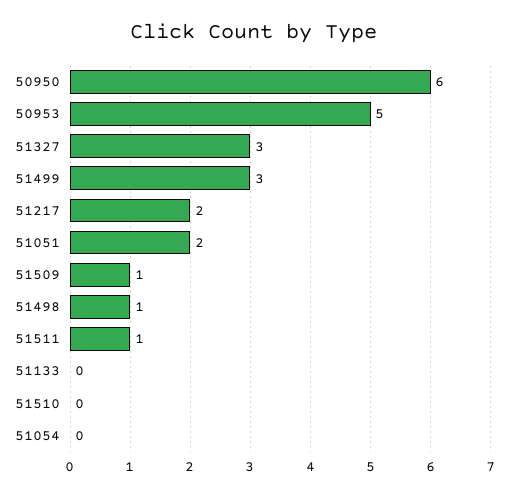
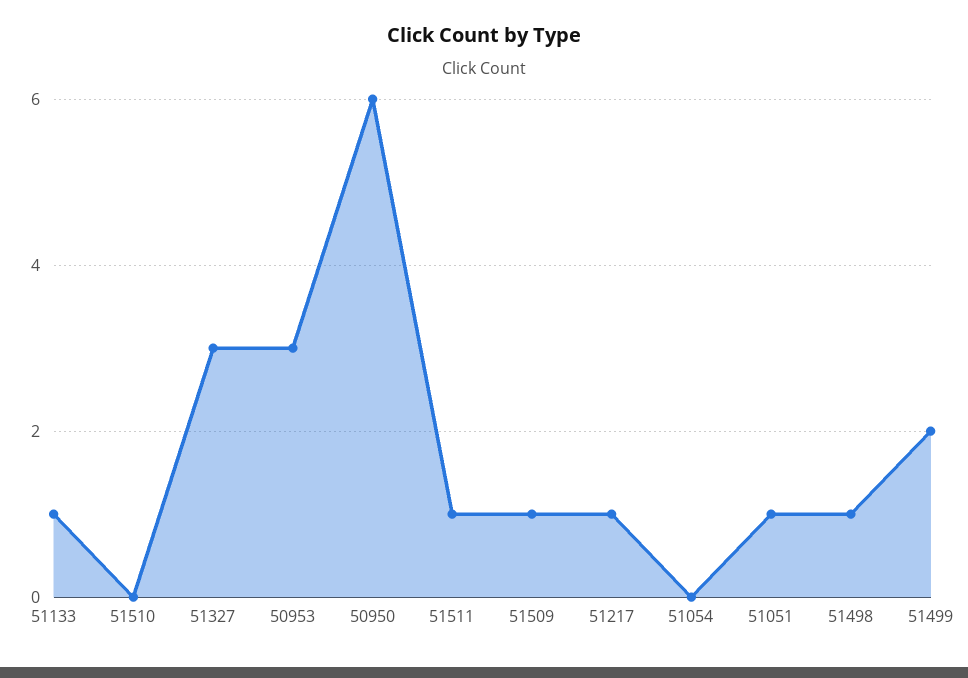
50953: 5 -> 3
51499: 3 -> 2
51217: 2 -> 1
51051: 2 -> 1
51133: 0 -> 1

